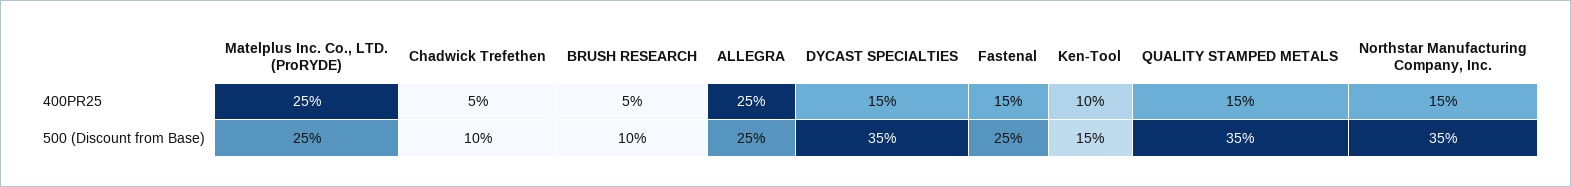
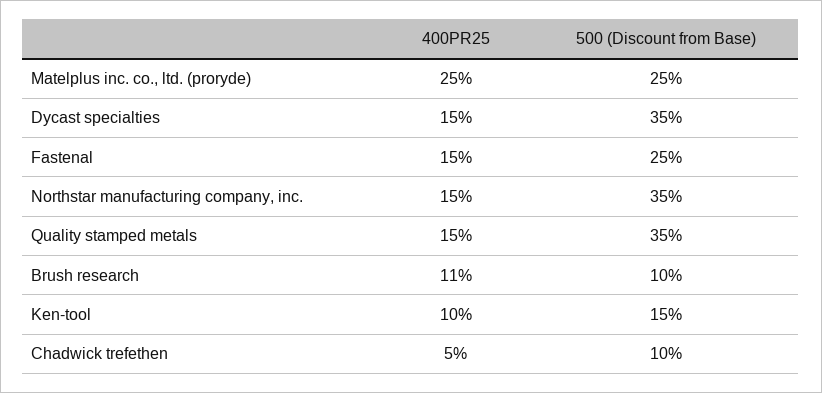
BRUSH RESEARCH, 400PR25: 5 -> 11
ALLEGRA, 400PR25: 25 -> none
ALLEGRA, 500 (Discount from Base): 25 -> none

